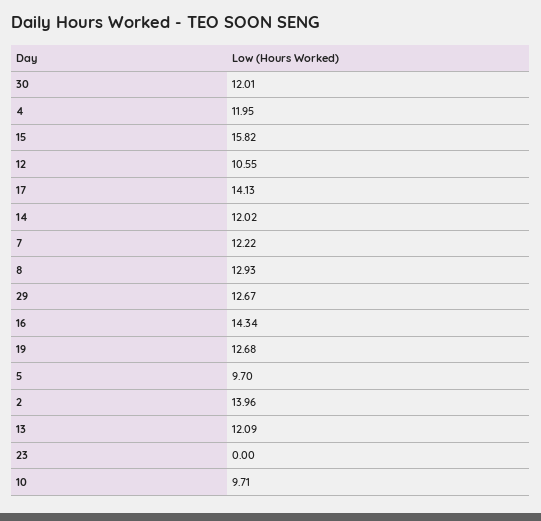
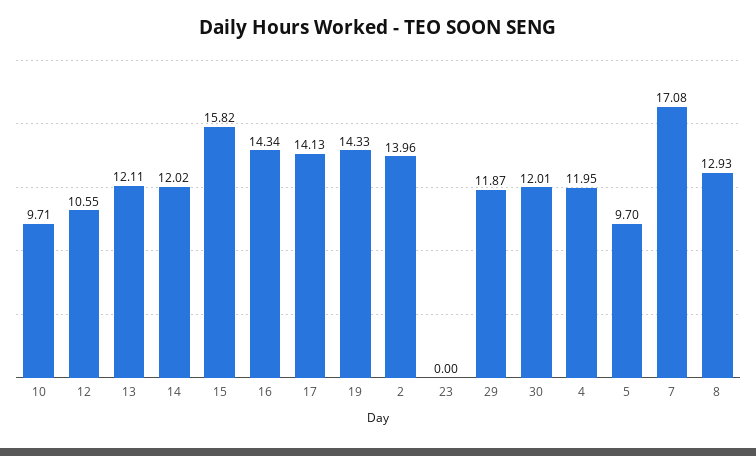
7: 12.22 -> 17.08
29: 12.67 -> 11.87
19: 12.68 -> 14.33
13: 12.09 -> 12.11

